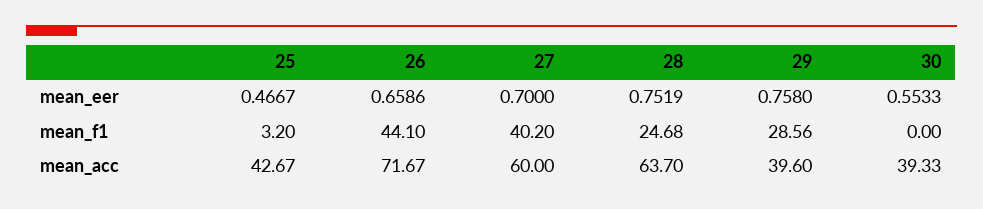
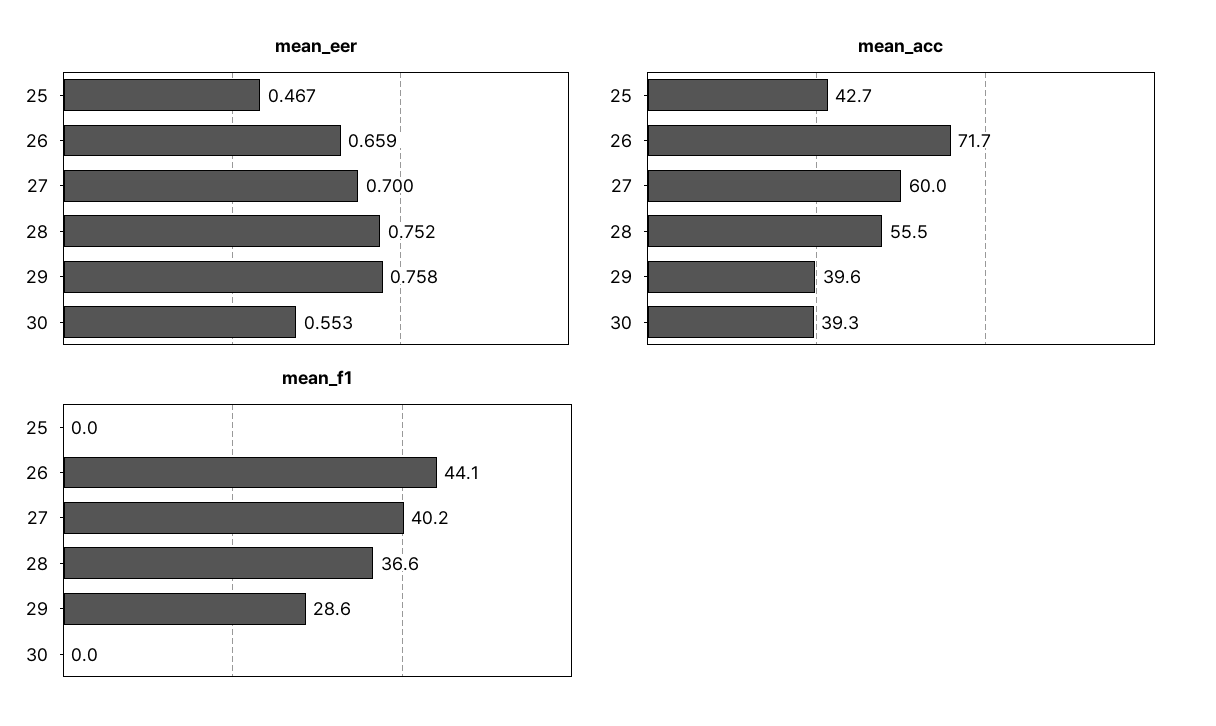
mean_f1, 25: 3.2 -> 0
mean_f1, 28: 24.68 -> 36.6
mean_acc, 28: 63.7 -> 55.5

